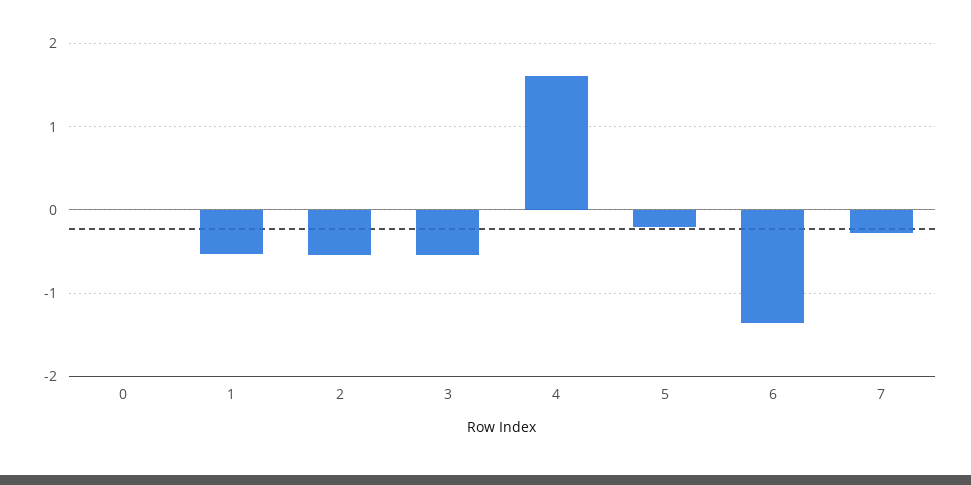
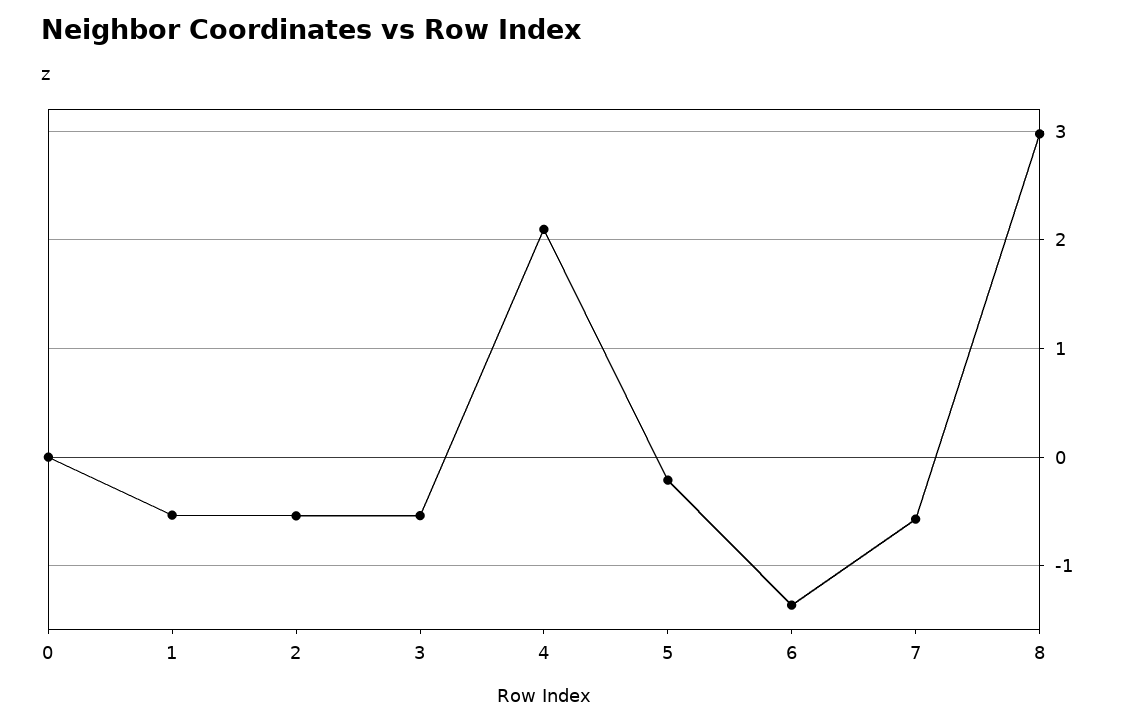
4: 1.6 -> 2.1
7: -0.3 -> -0.6
8: none -> 3

